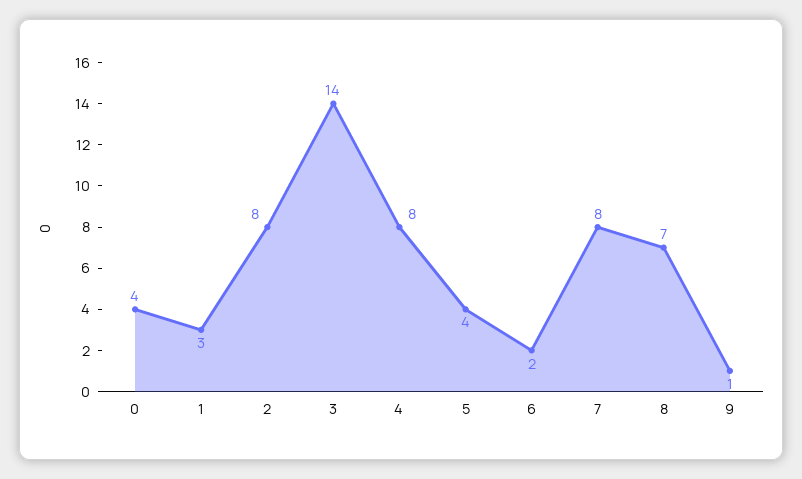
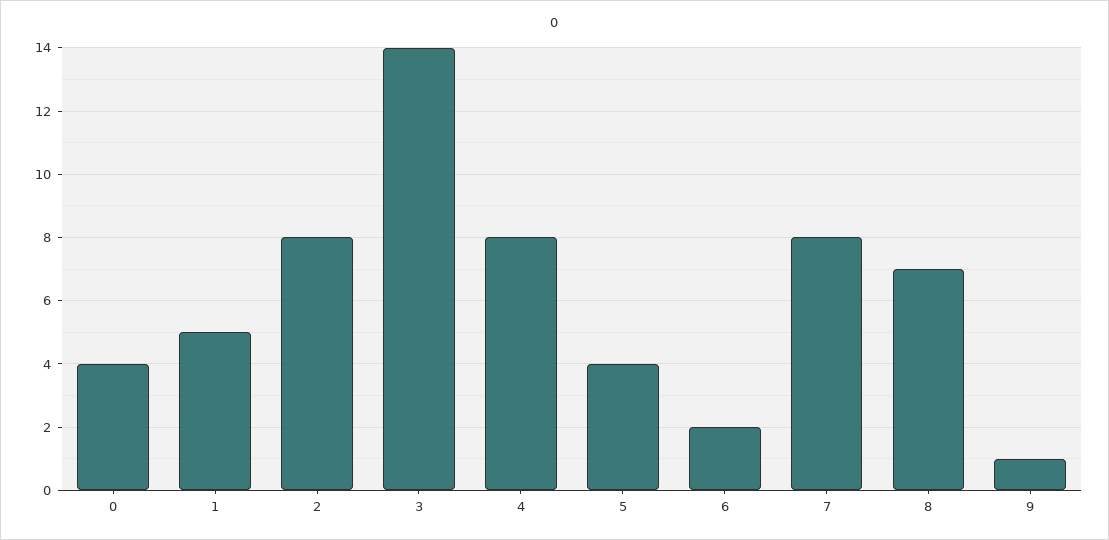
1: 3 -> 5

